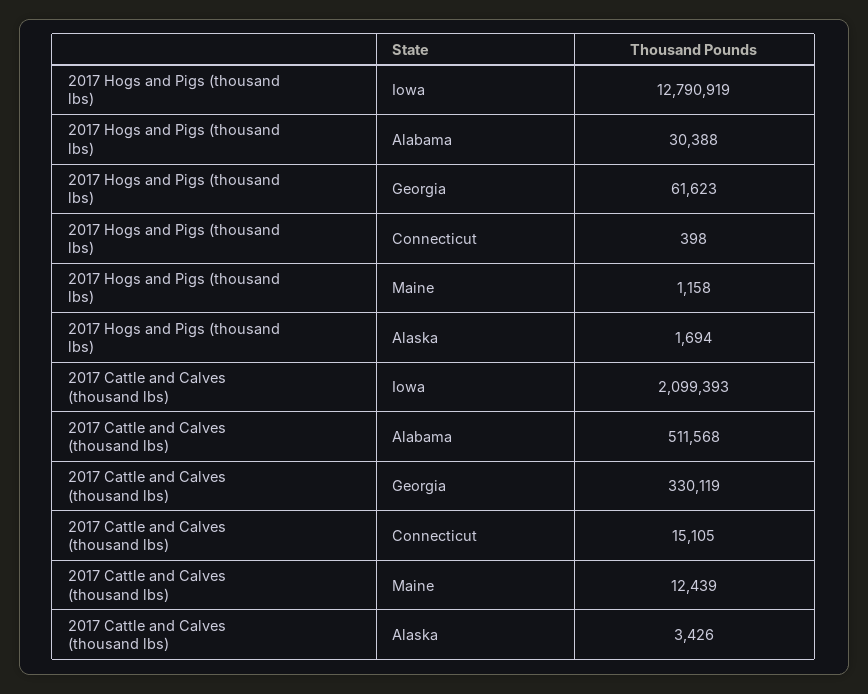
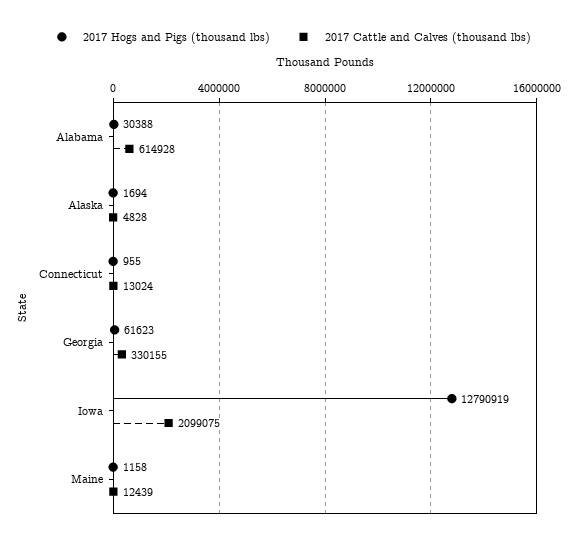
2017 Hogs and Pigs (thousand lbs), Connecticut: 398 -> 955
2017 Cattle and Calves (thousand lbs), Iowa: 2099393 -> 2099075
2017 Cattle and Calves (thousand lbs), Alabama: 511568 -> 614928
2017 Cattle and Calves (thousand lbs), Georgia: 330119 -> 330155
2017 Cattle and Calves (thousand lbs), Connecticut: 15105 -> 13024
2017 Cattle and Calves (thousand lbs), Alaska: 3426 -> 4828

